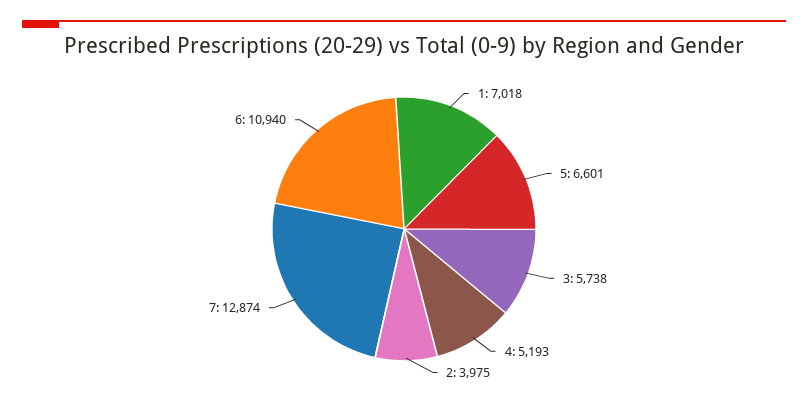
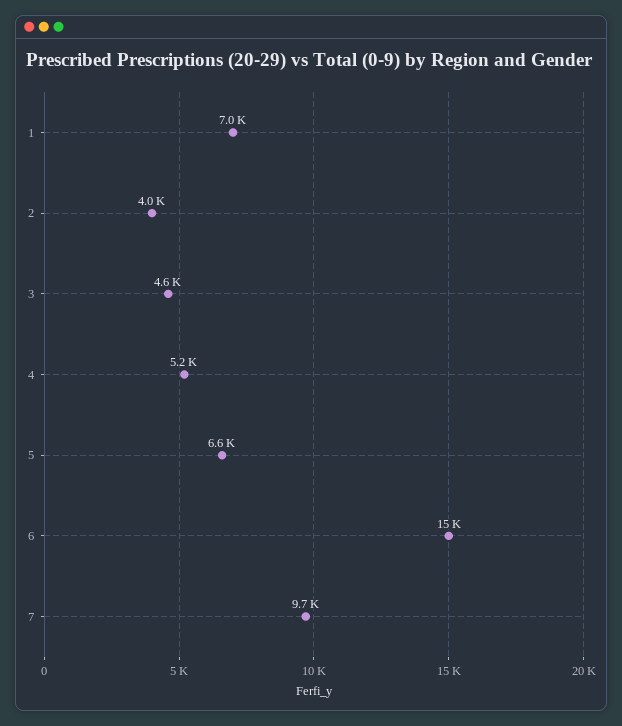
3: 5738 -> 4600
7: 12874 -> 9700
6: 10940 -> 15000

